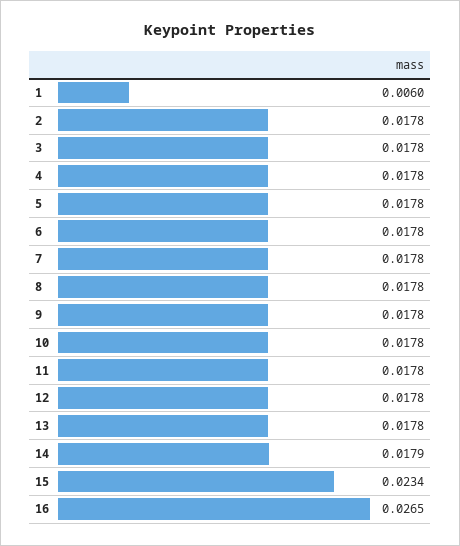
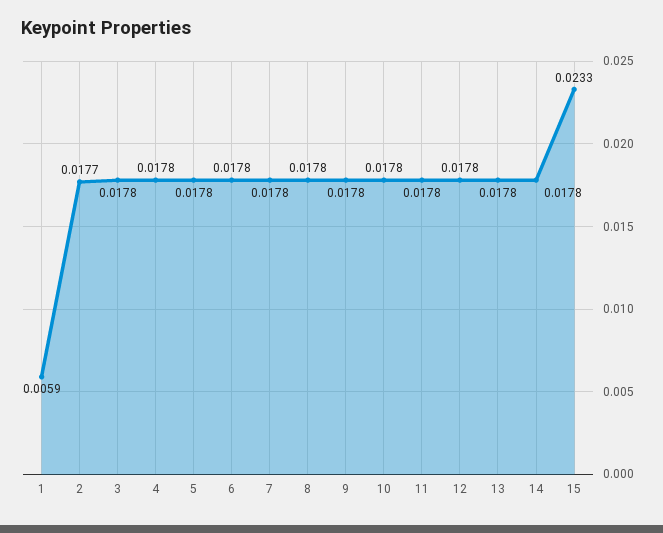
1: 0.006 -> 0.0059
2: 0.0178 -> 0.0177
14: 0.0179 -> 0.0178
15: 0.0234 -> 0.0233
16: 0.0265 -> none

